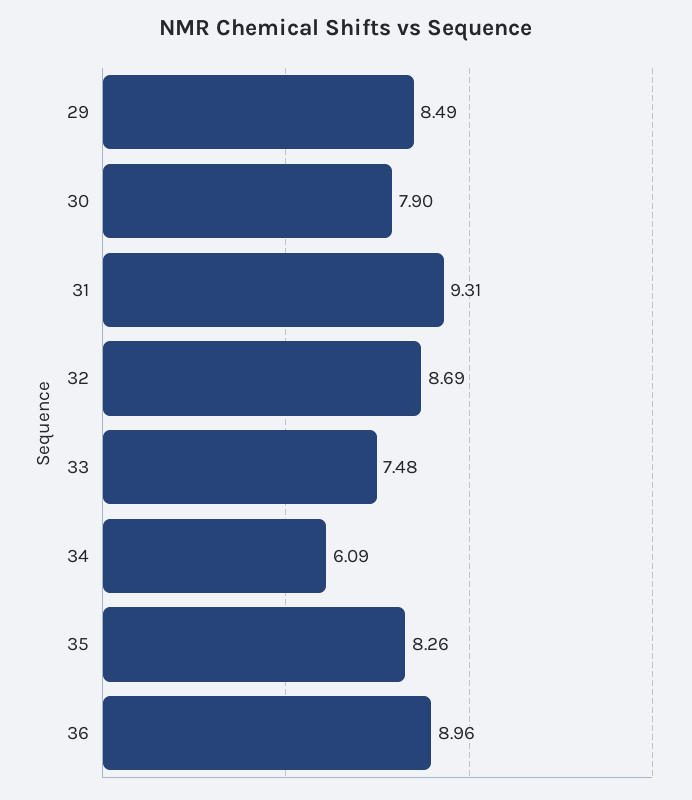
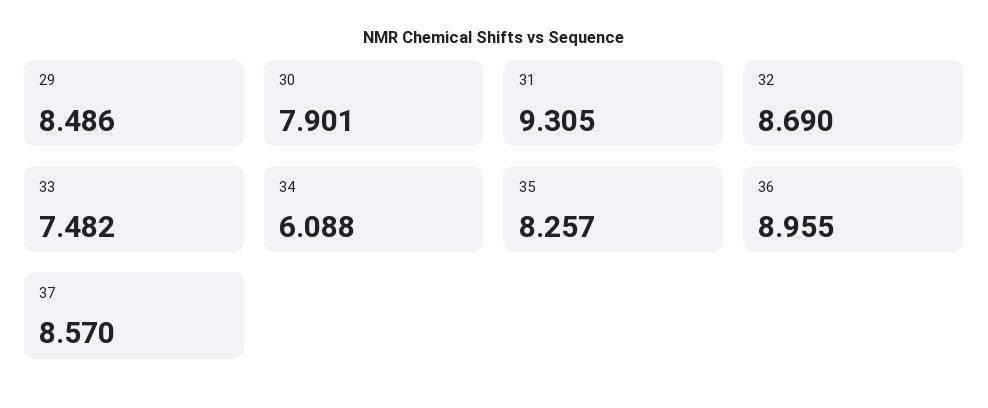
37: none -> 8.57

